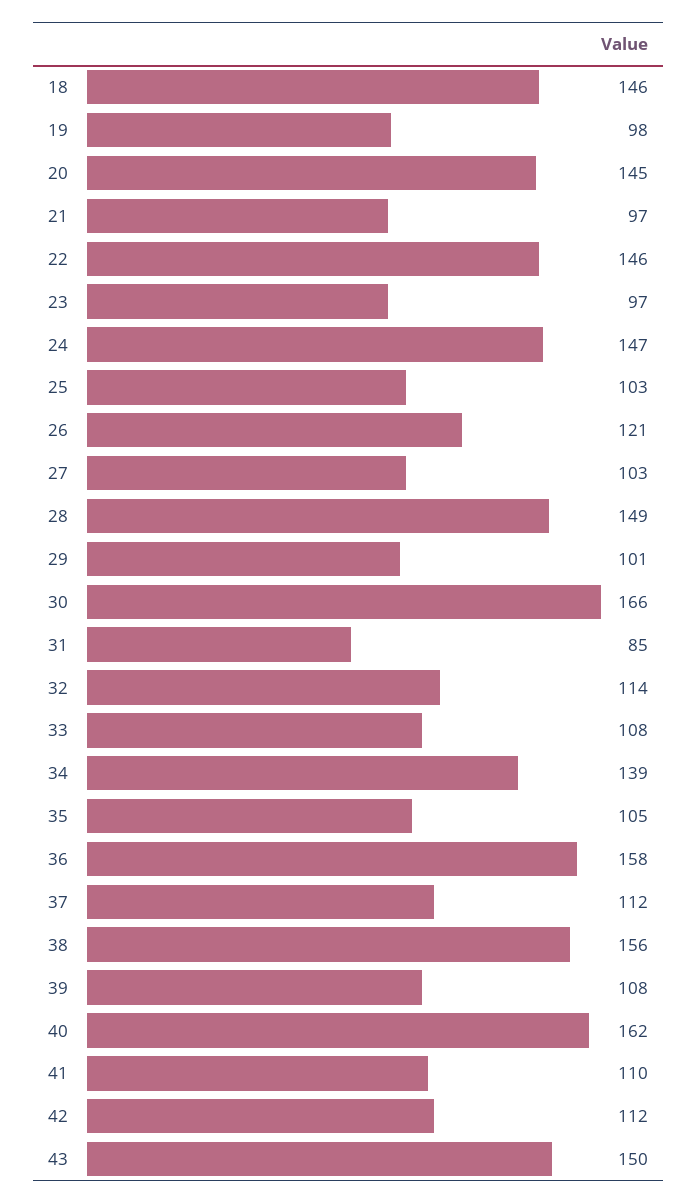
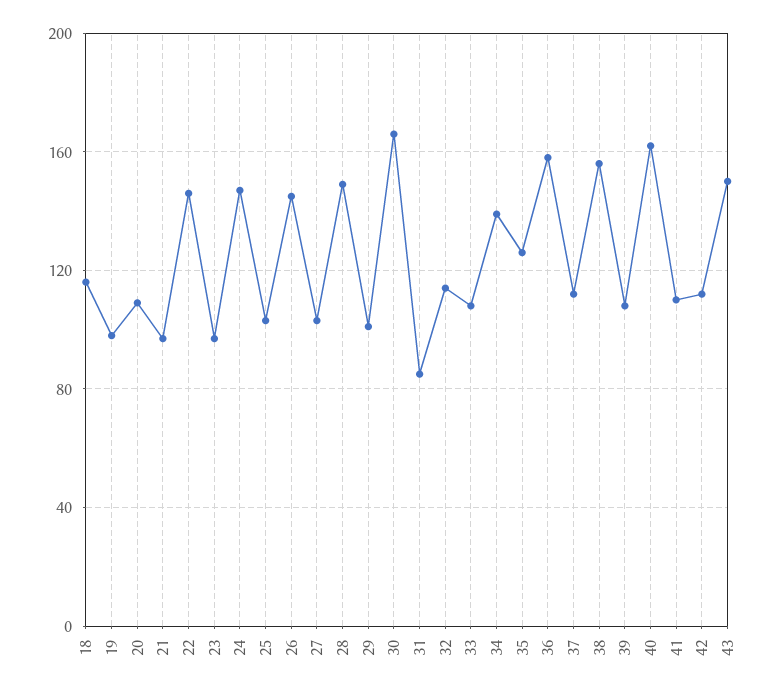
18: 146 -> 115
20: 145 -> 110
26: 121 -> 145
35: 105 -> 125

